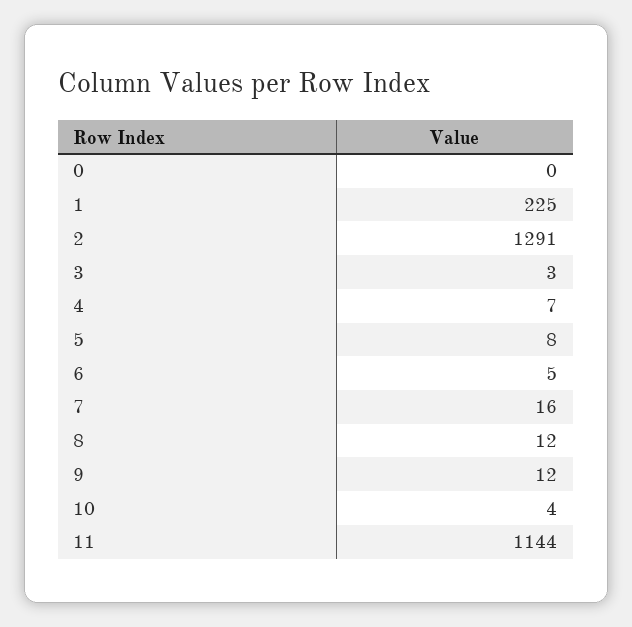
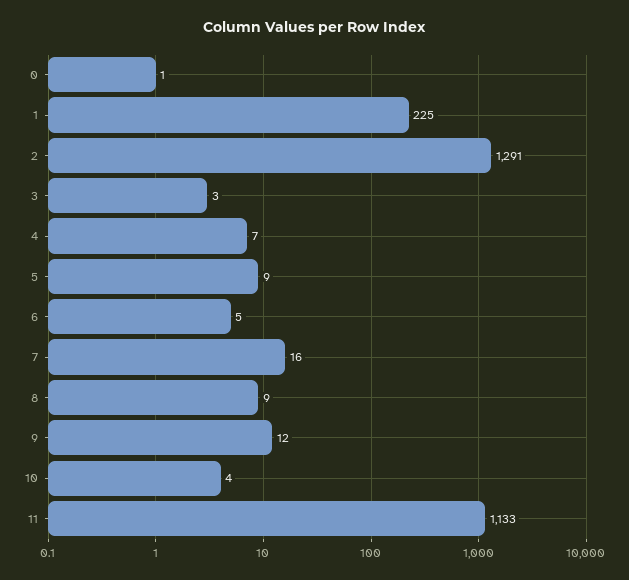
0: 0 -> 1
5: 8 -> 9
8: 12 -> 9
11: 1144 -> 1133

